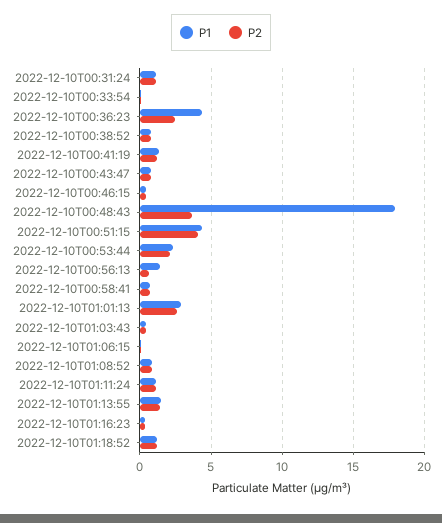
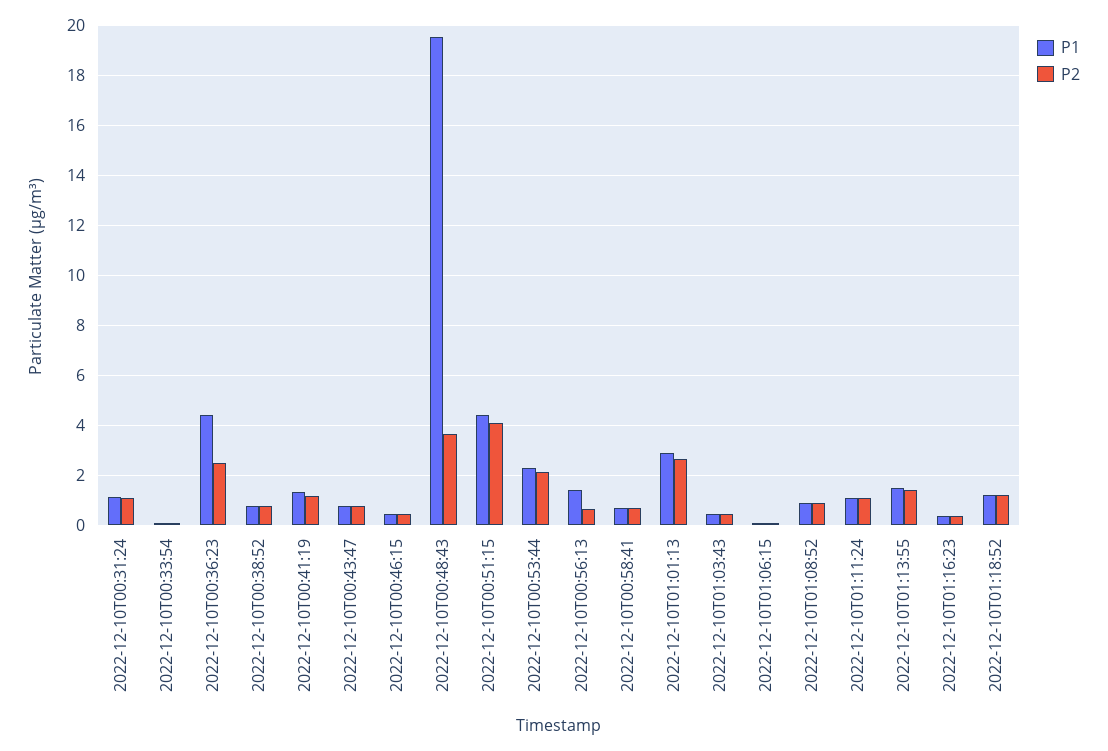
P1, 2022-12-10T00:48:43: 18 -> 19.5

